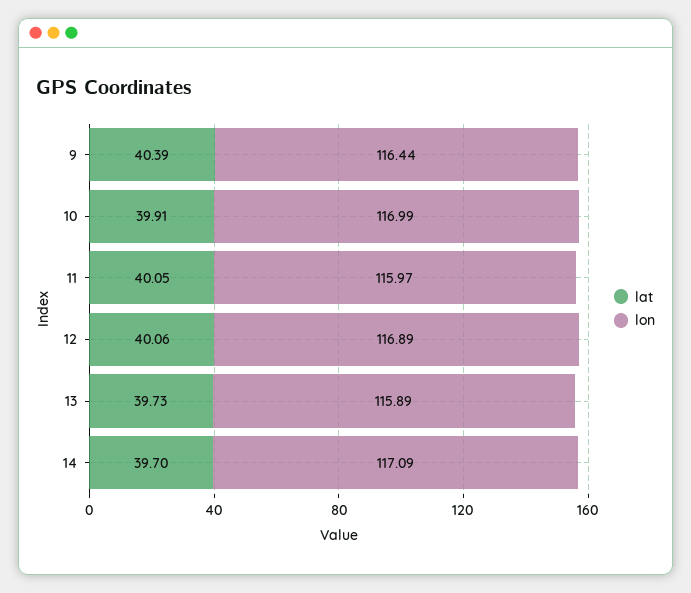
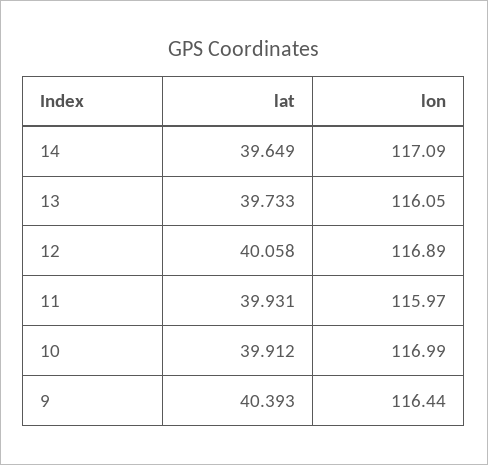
lat, 11: 40.05 -> 39.931
lon, 13: 115.89 -> 116.05
lat, 14: 39.7 -> 39.649

